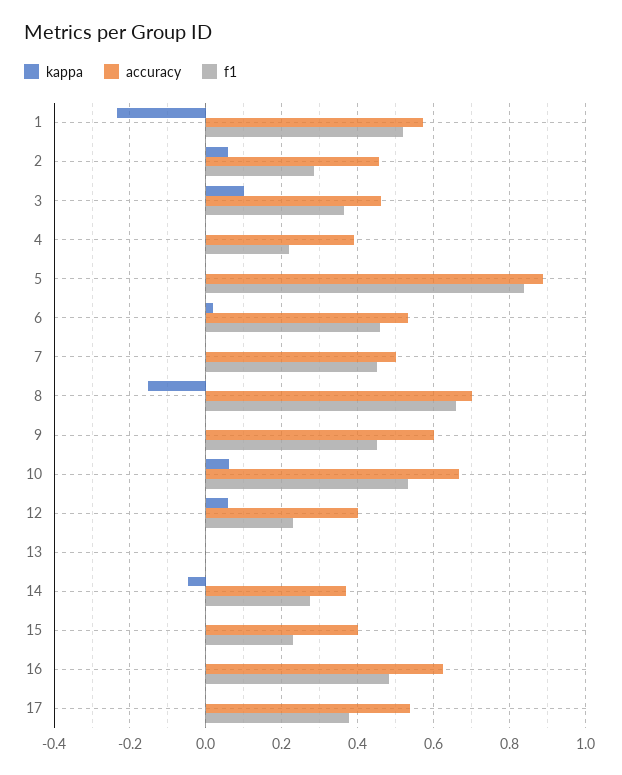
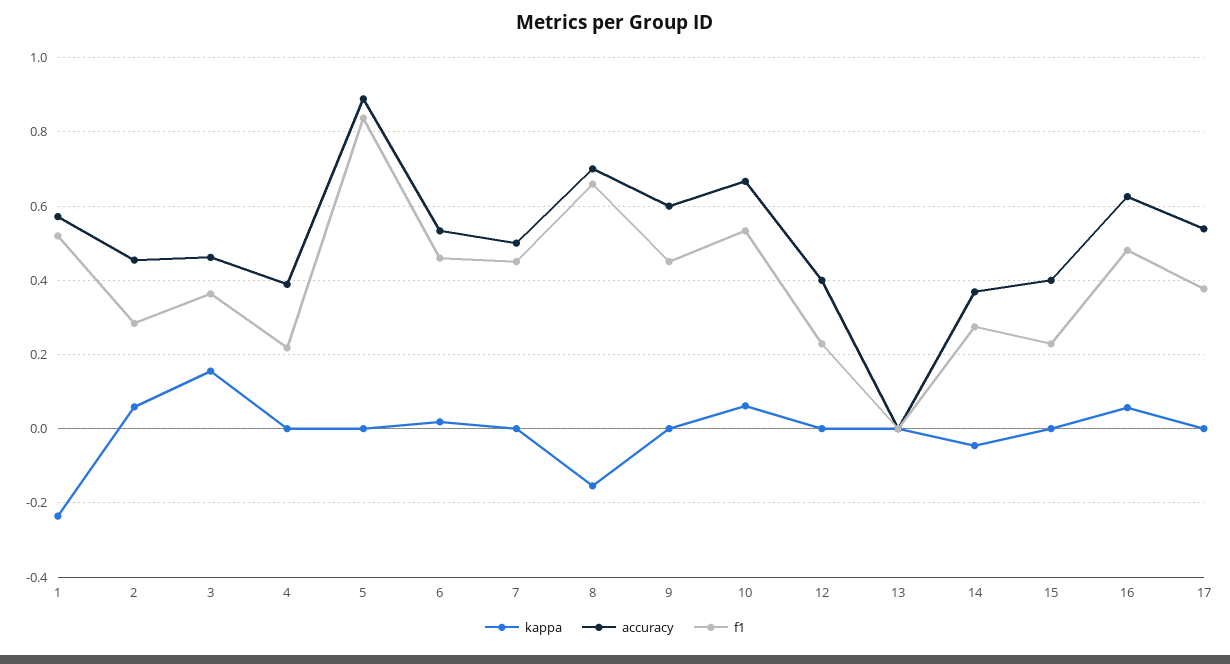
kappa, 3: 0.1 -> 0.16
kappa, 12: 0.06 -> 0
kappa, 16: 0 -> 0.06

